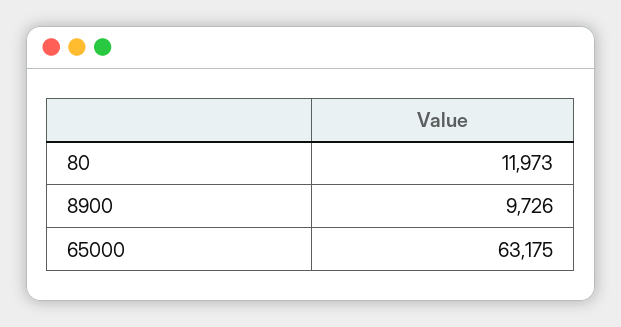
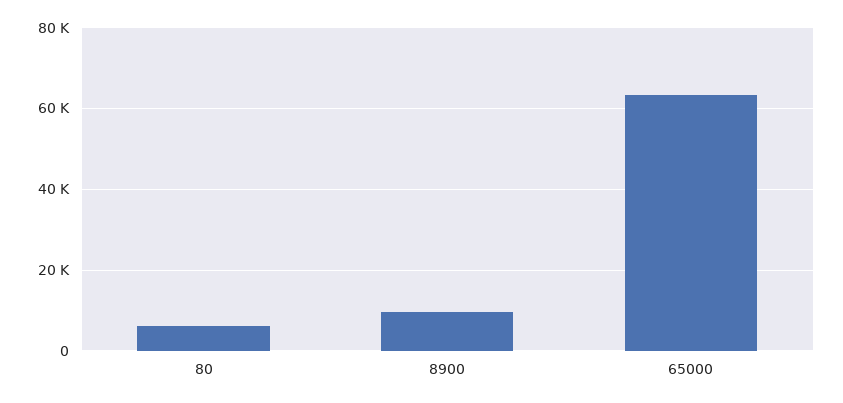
80: 11973 -> 6000

